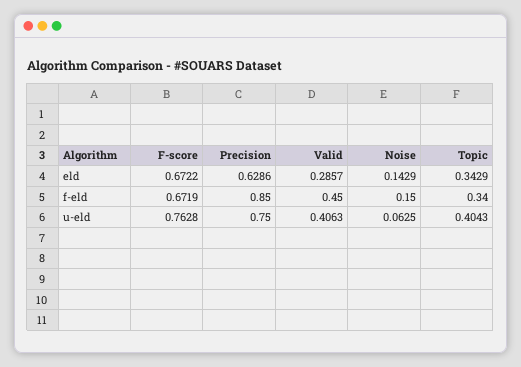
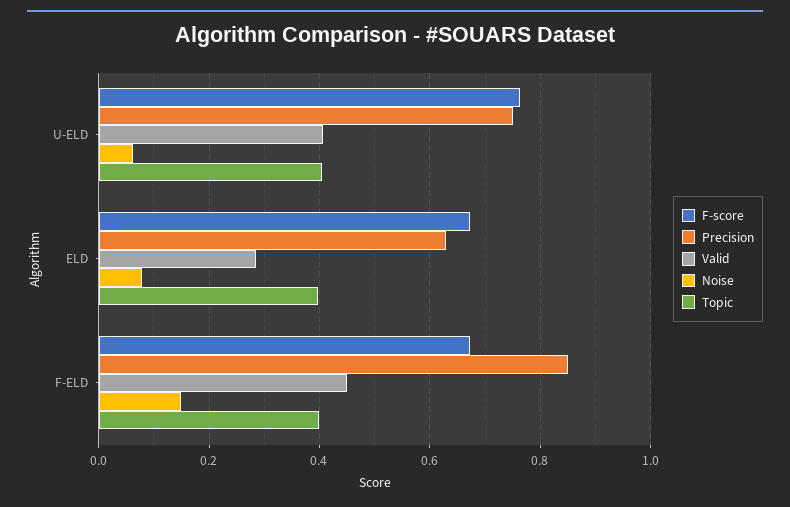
Noise, eld: 0.1429 -> 0.08
Topic, eld: 0.3429 -> 0.4
Topic, f-eld: 0.34 -> 0.4

